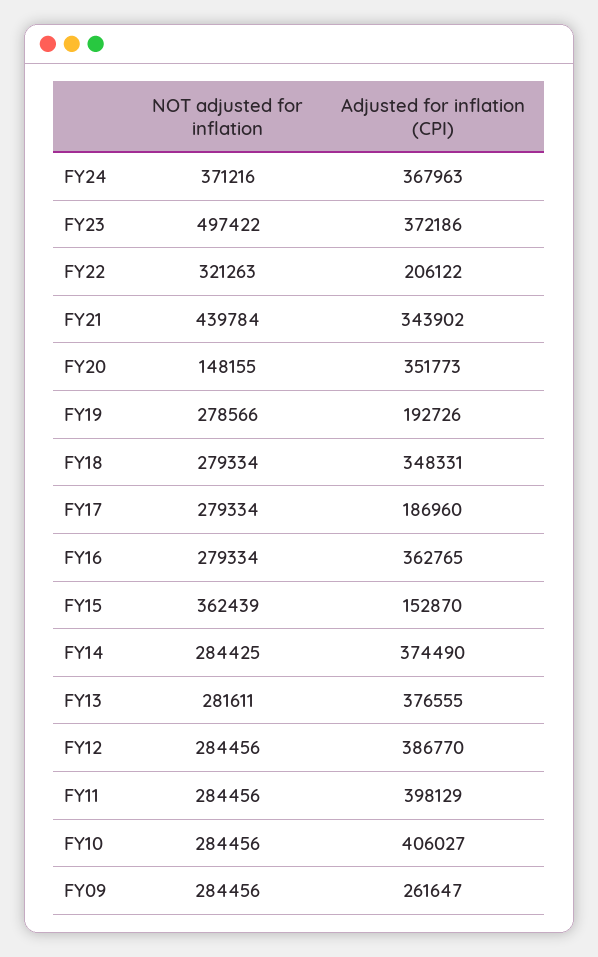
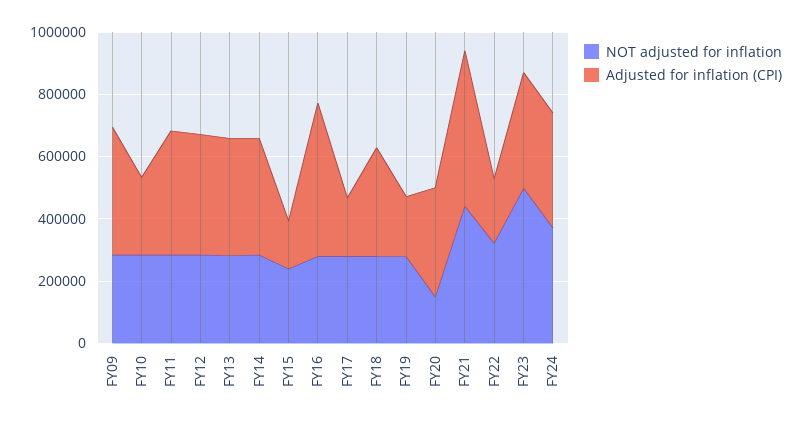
Adjusted for inflation (CPI), FY21: 343902 -> 500000
Adjusted for inflation (CPI), FY16: 362765 -> 500000
NOT adjusted for inflation, FY15: 362439 -> 250000
Adjusted for inflation (CPI), FY10: 406027 -> 250000
Adjusted for inflation (CPI), FY09: 261647 -> 400000

